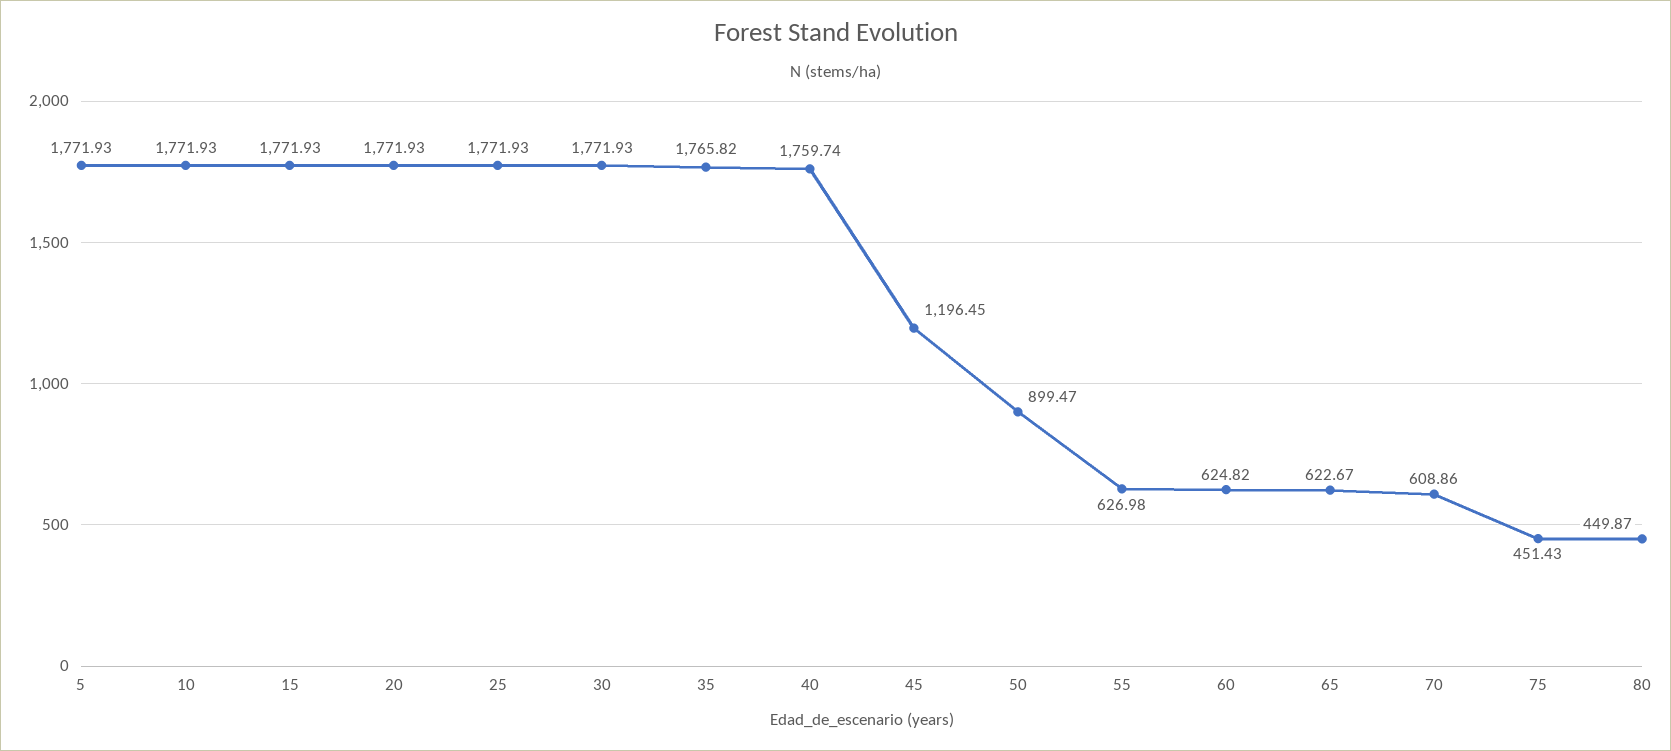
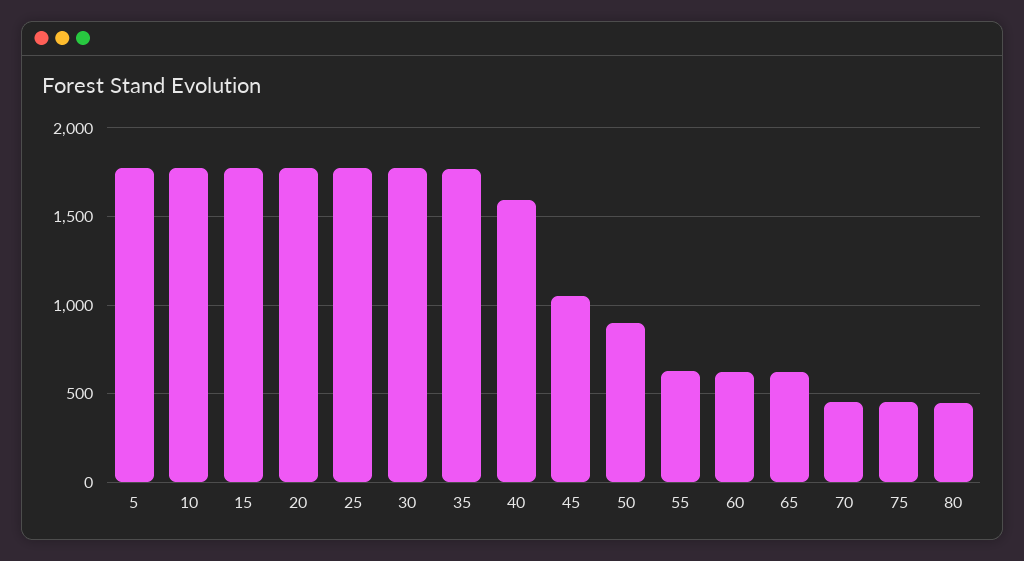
40: 1759.74 -> 1600
45: 1196.45 -> 1050
70: 608.86 -> 450

